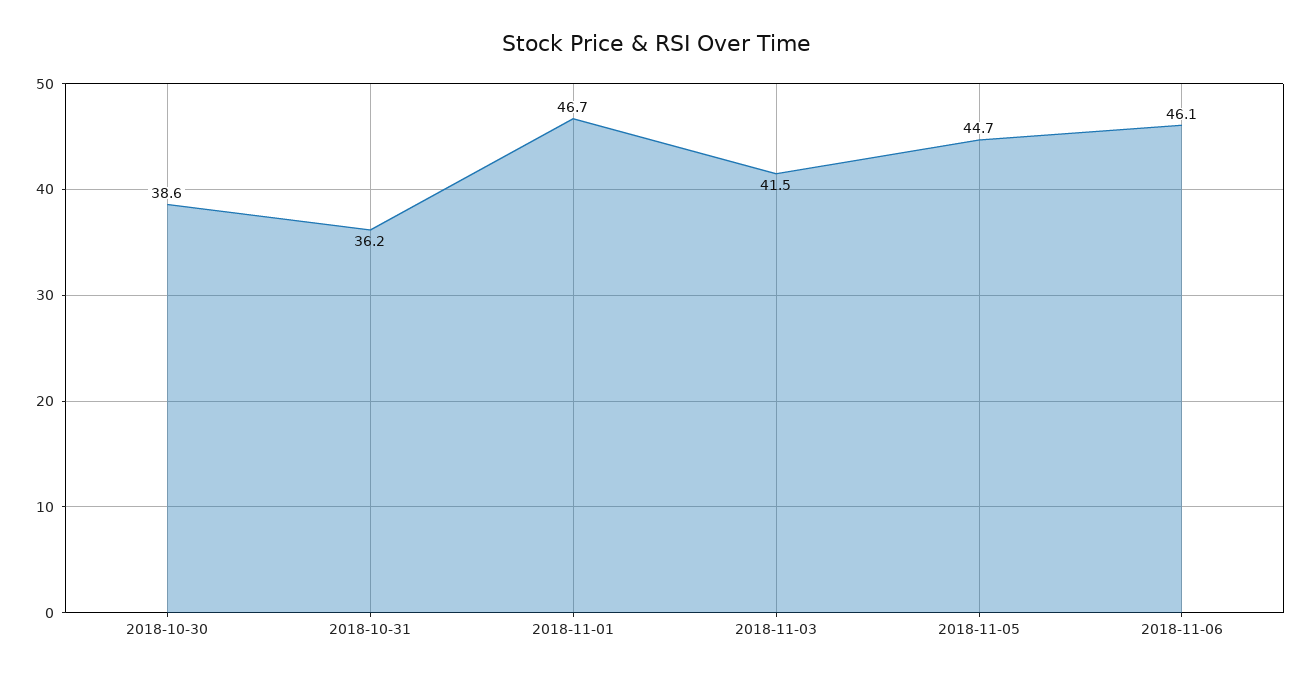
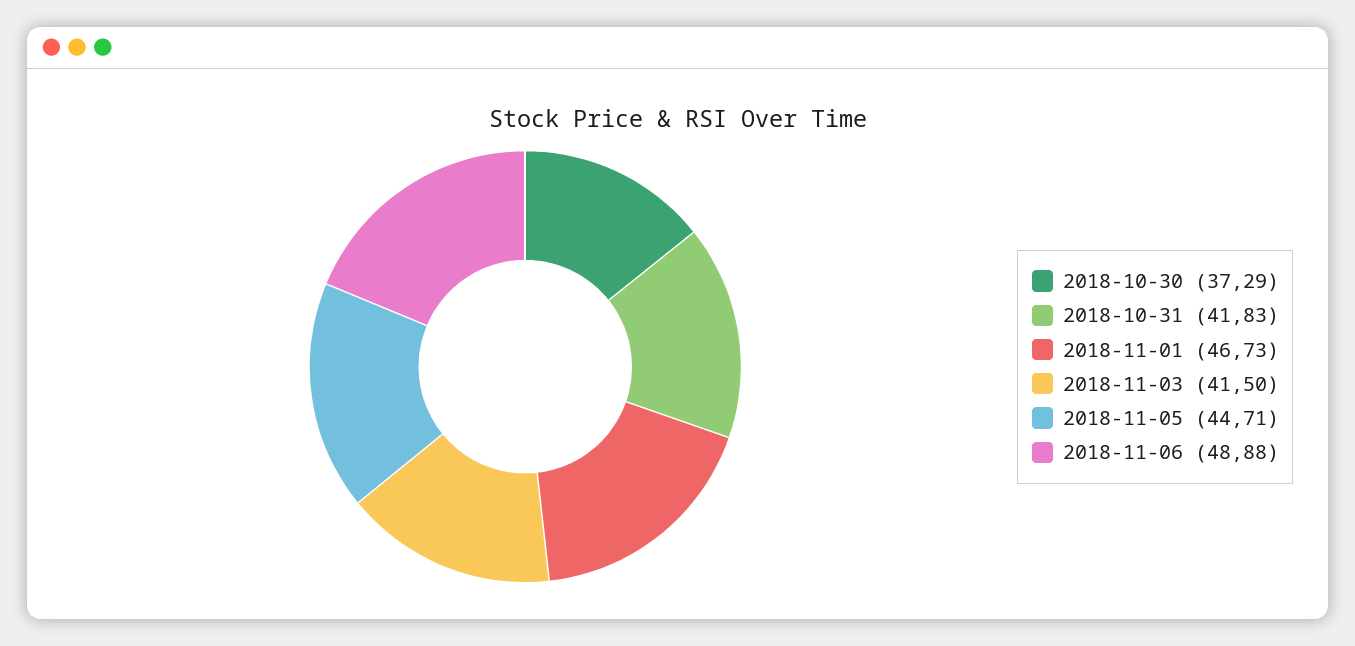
2018-10-30: 38.6 -> 37.29
2018-10-31: 36.2 -> 41.83
2018-11-06: 46.1 -> 48.88

